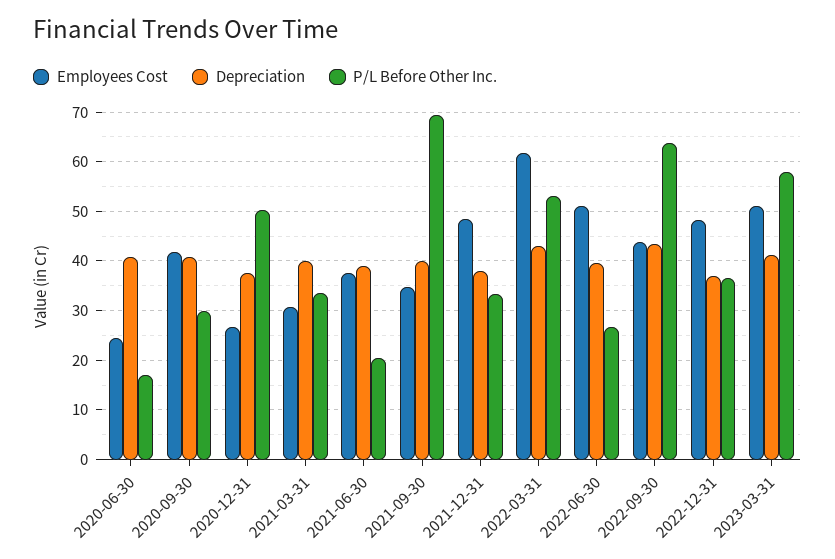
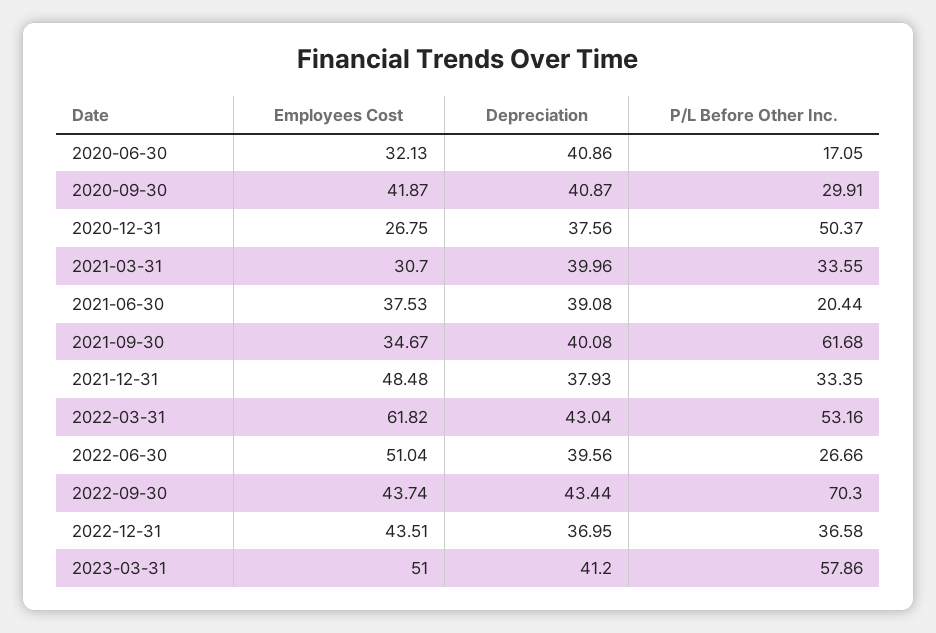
Employees Cost, 2020-06-30: 24 -> 32.13
P/L Before Other Inc., 2021-09-30: 70 -> 61.68
P/L Before Other Inc., 2022-09-30: 64 -> 70.3
Employees Cost, 2022-12-31: 48 -> 43.51

